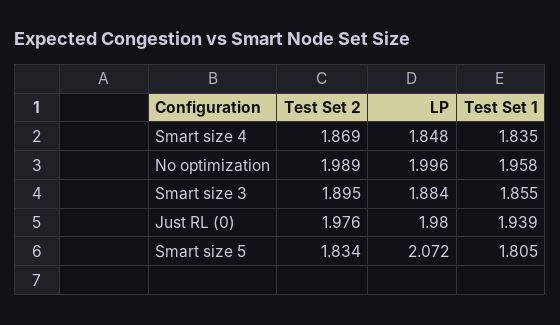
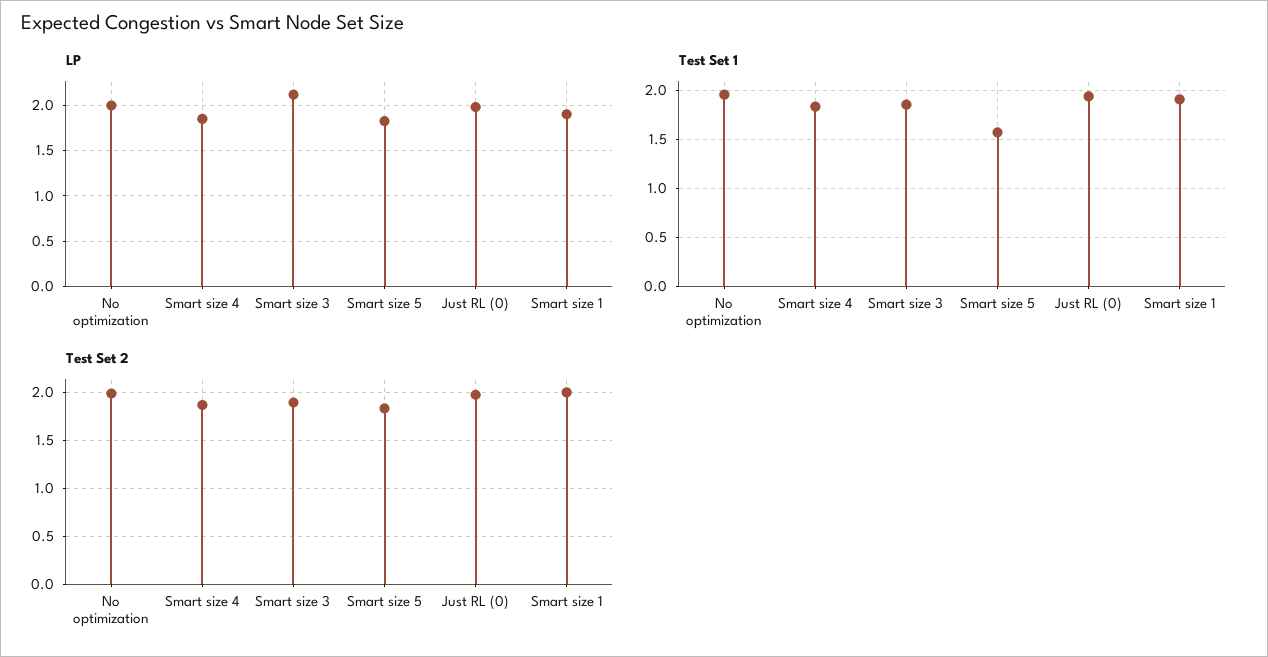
LP, Smart size 3: 1.884 -> 2.1
LP, Smart size 5: 2.072 -> 1.8
Test Set 1, Smart size 5: 1.805 -> 1.6
LP, Smart size 1: none -> 1.9
Test Set 1, Smart size 1: none -> 1.9
Test Set 2, Smart size 1: none -> 2

